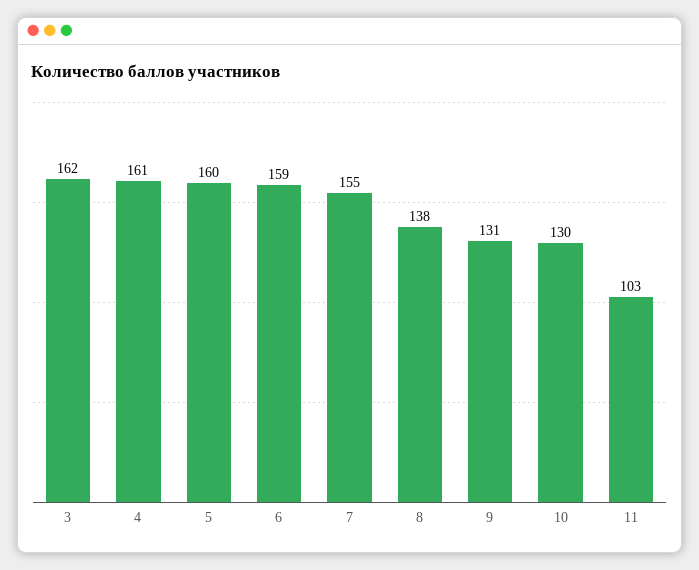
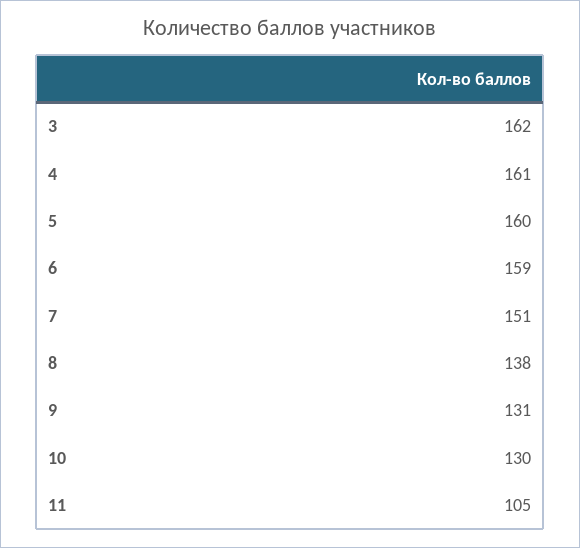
7: 155 -> 151
11: 103 -> 105

